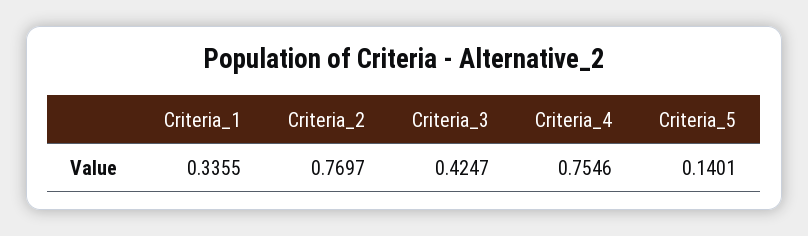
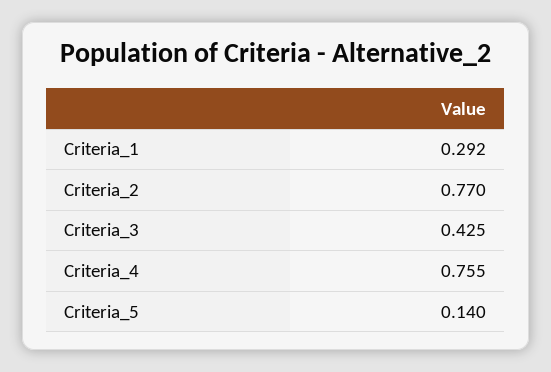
Criteria_1: 0.3355 -> 0.292

